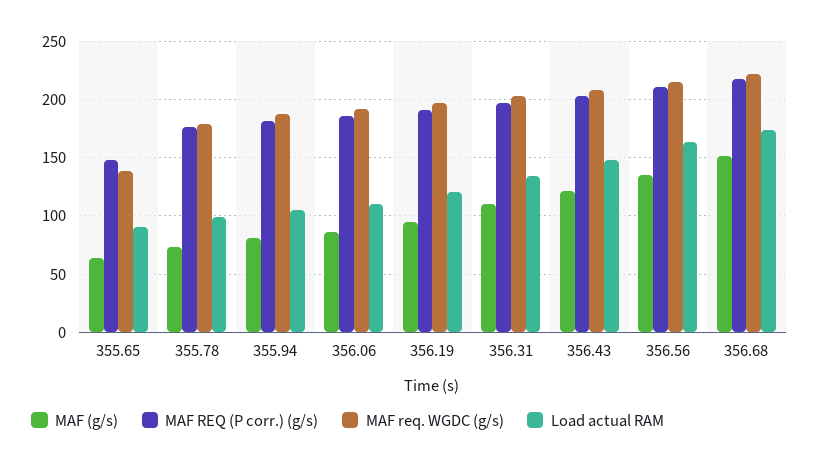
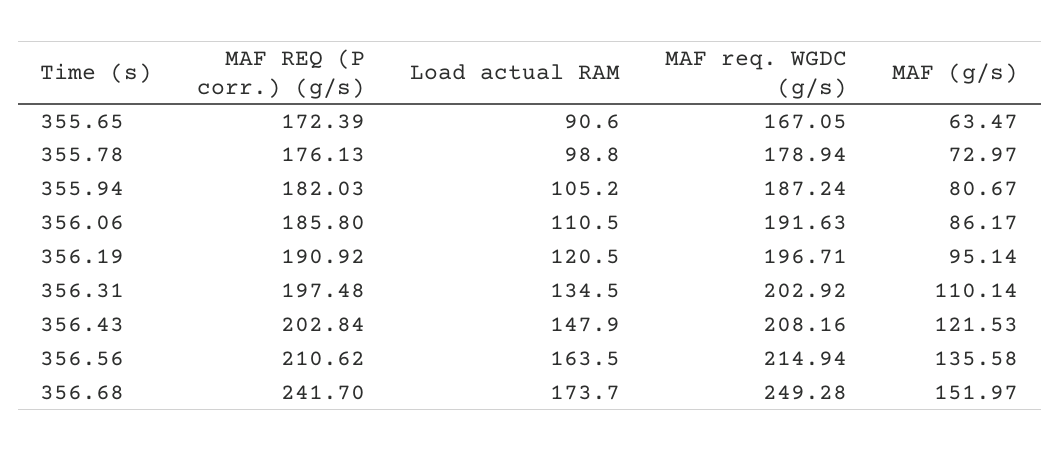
MAF REQ (P corr.) (g/s), 355.65: 150 -> 172.39
MAF req. WGDC (g/s), 355.65: 140 -> 167.05
MAF REQ (P corr.) (g/s), 356.68: 220 -> 241.7
MAF req. WGDC (g/s), 356.68: 220 -> 249.28

